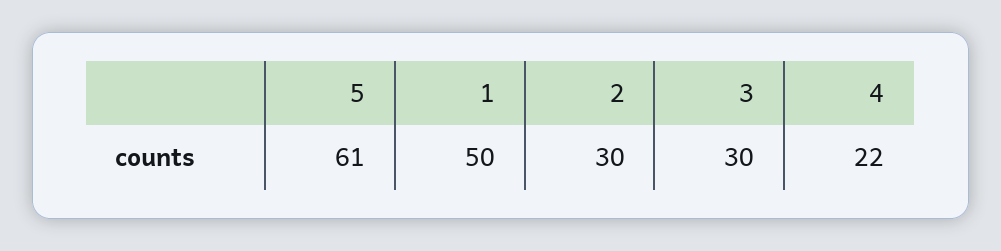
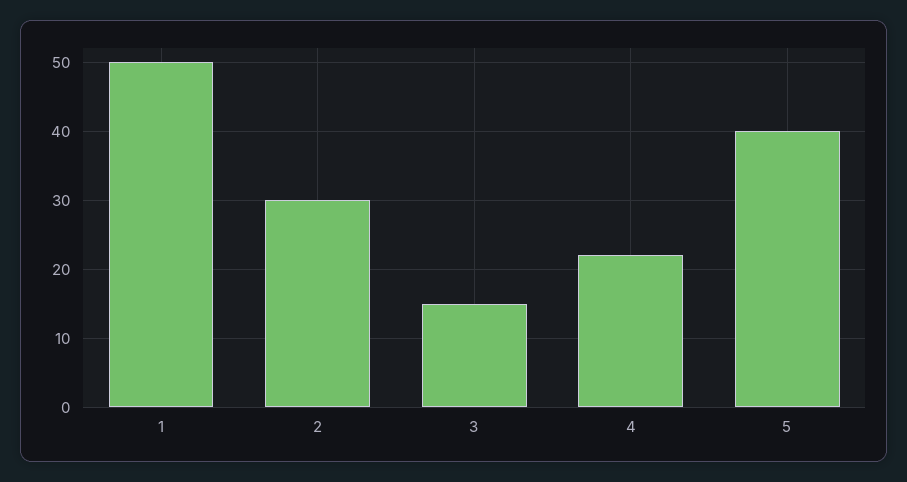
5: 61 -> 40
3: 30 -> 15

